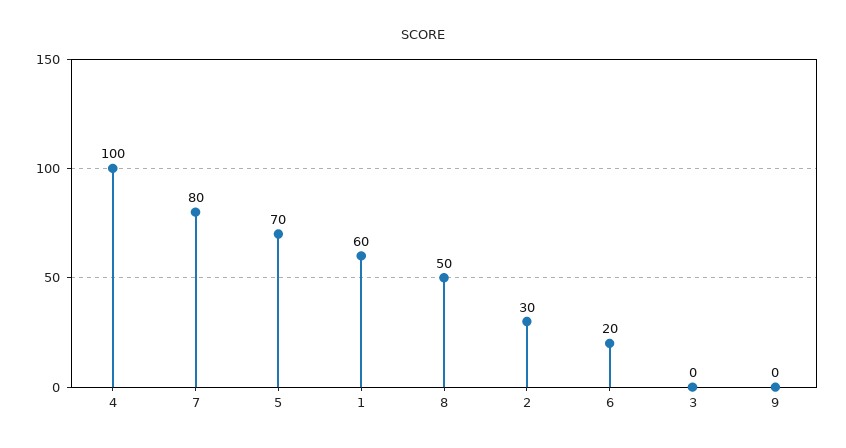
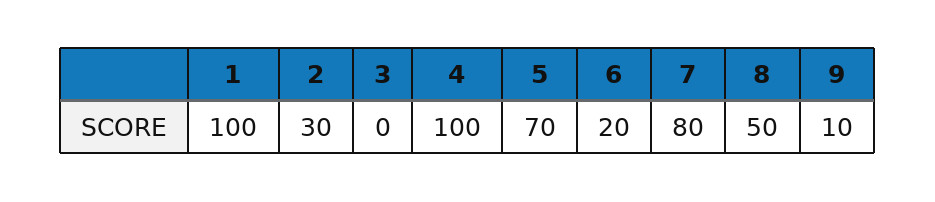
1: 60 -> 100
9: 0 -> 10

